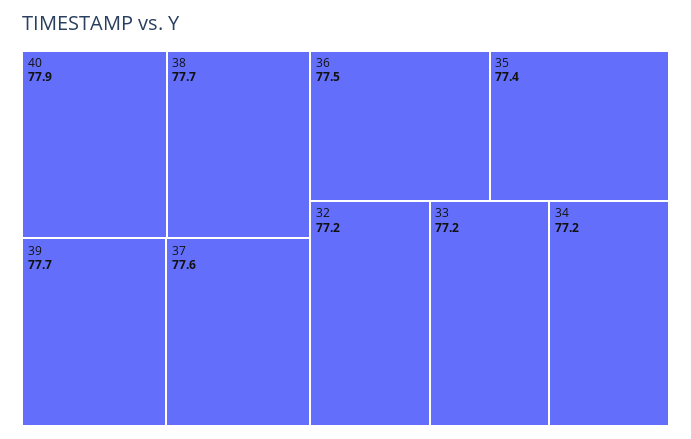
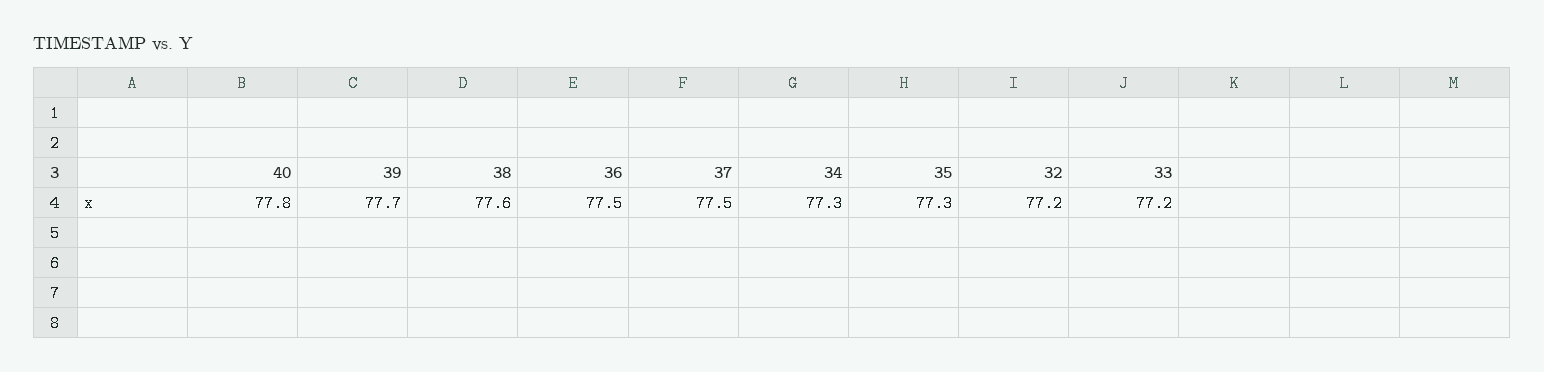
40: 77.9 -> 77.8
38: 77.7 -> 77.6
37: 77.6 -> 77.5
35: 77.4 -> 77.3
34: 77.2 -> 77.3

